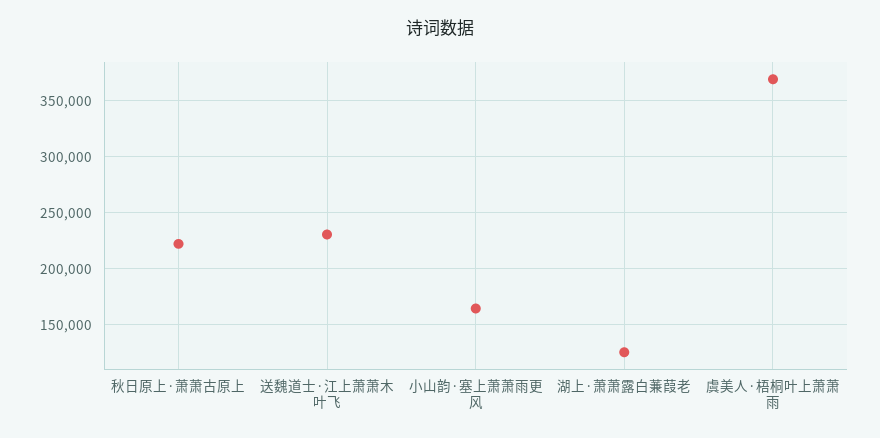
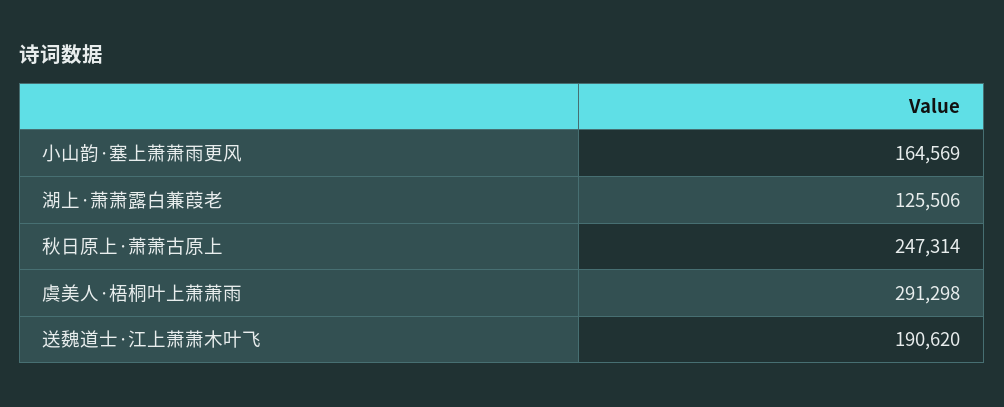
秋日原上·萧萧古原上: 220000 -> 247314
送魏道士·江上萧萧木叶飞: 230000 -> 190620
虞美人·梧桐叶上萧萧雨: 370000 -> 291298

